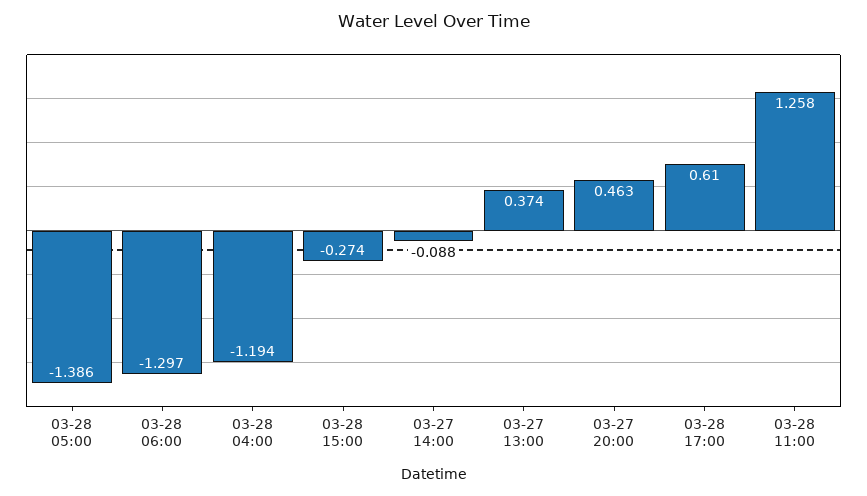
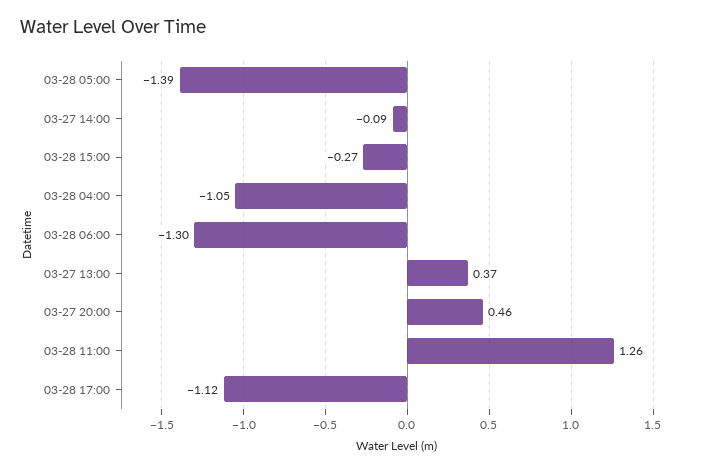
03-28 04:00: -1.194 -> -1.05
03-28 17:00: 0.61 -> -1.12

